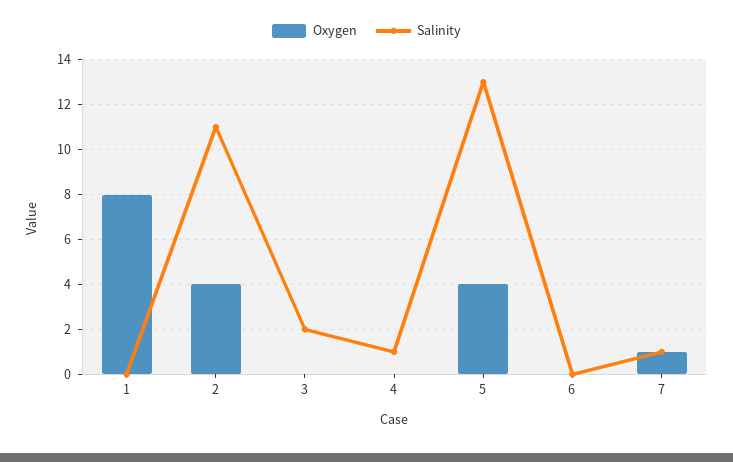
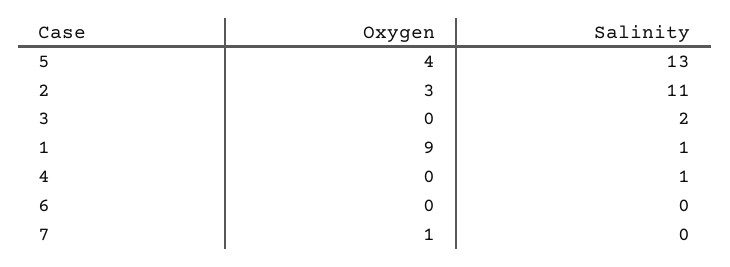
Oxygen, 1: 8 -> 9
Salinity, 1: 0 -> 1
Oxygen, 2: 4 -> 3
Salinity, 7: 1 -> 0

